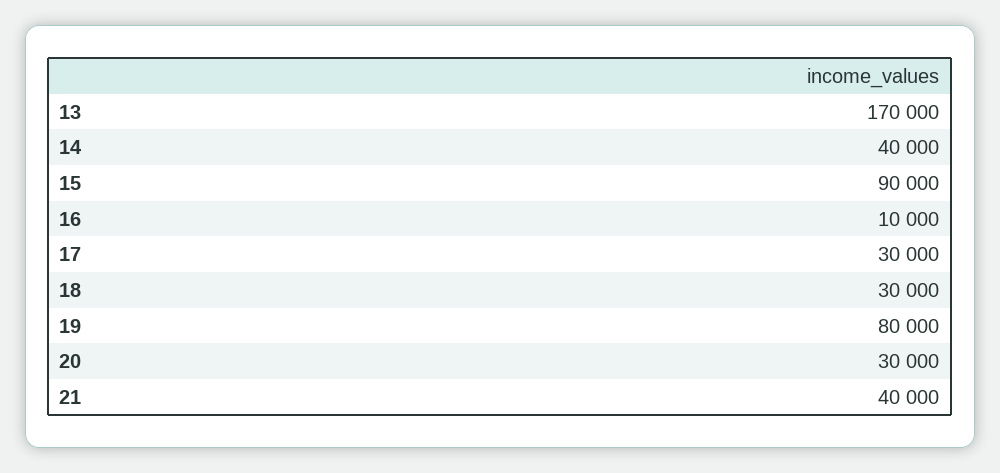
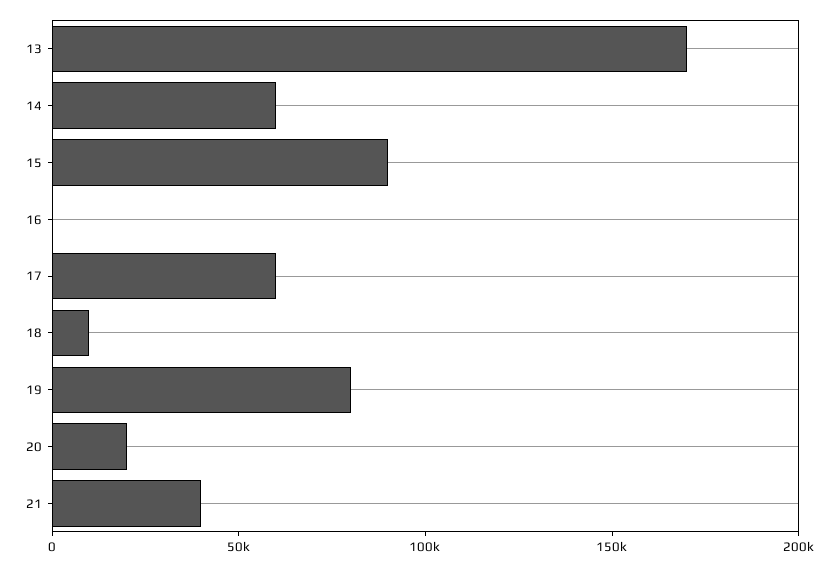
14: 40000 -> 60000
16: 10000 -> 0
17: 30000 -> 60000
18: 30000 -> 10000
20: 30000 -> 20000

